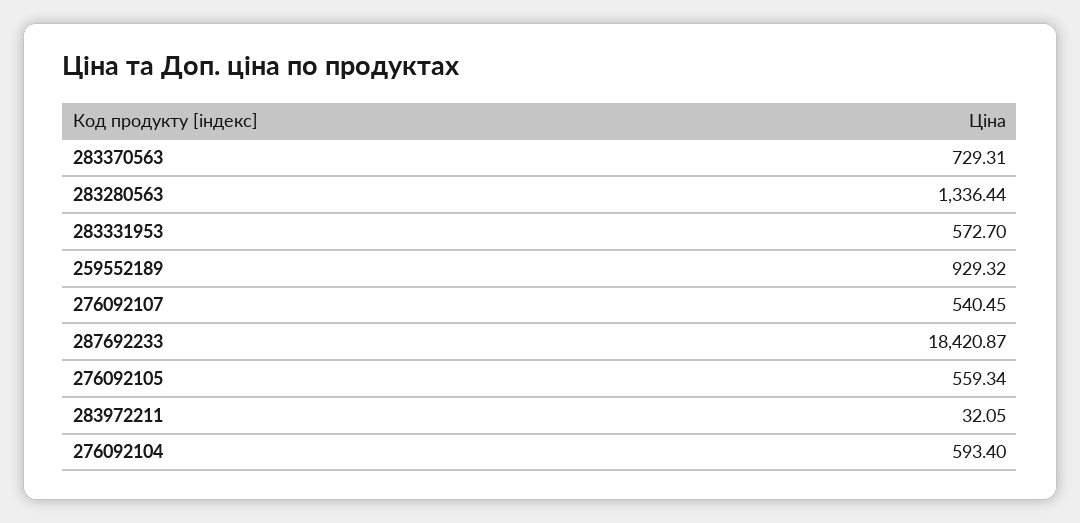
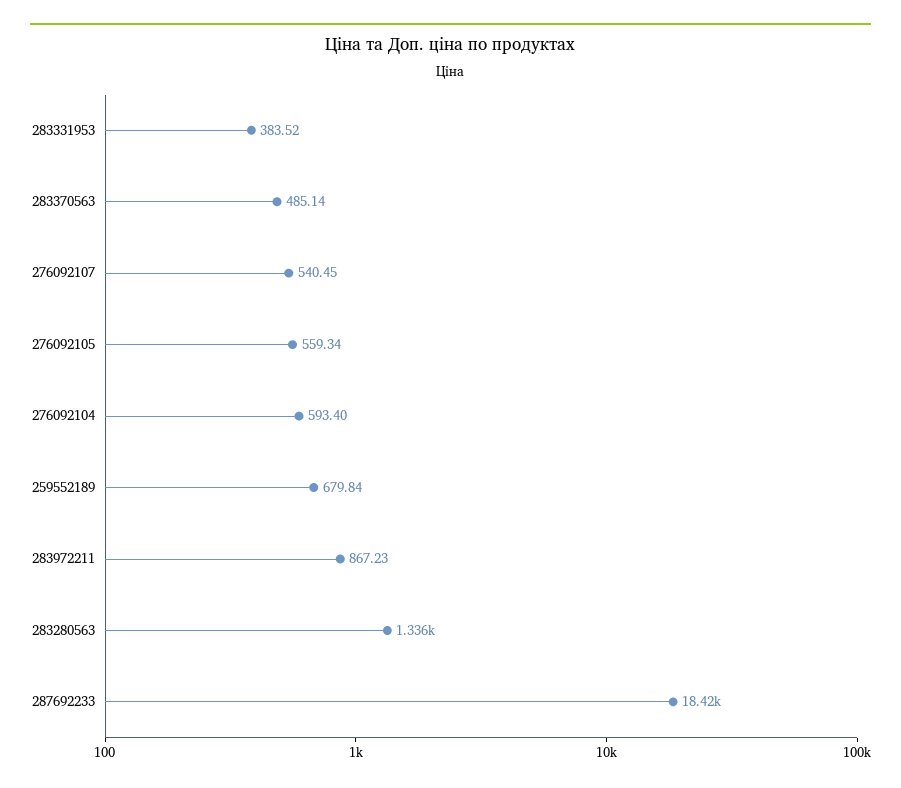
283370563: 729.31 -> 485.14
283331953: 572.7 -> 383.52
259552189: 929.32 -> 679.84
283972211: 32.05 -> 867.23

